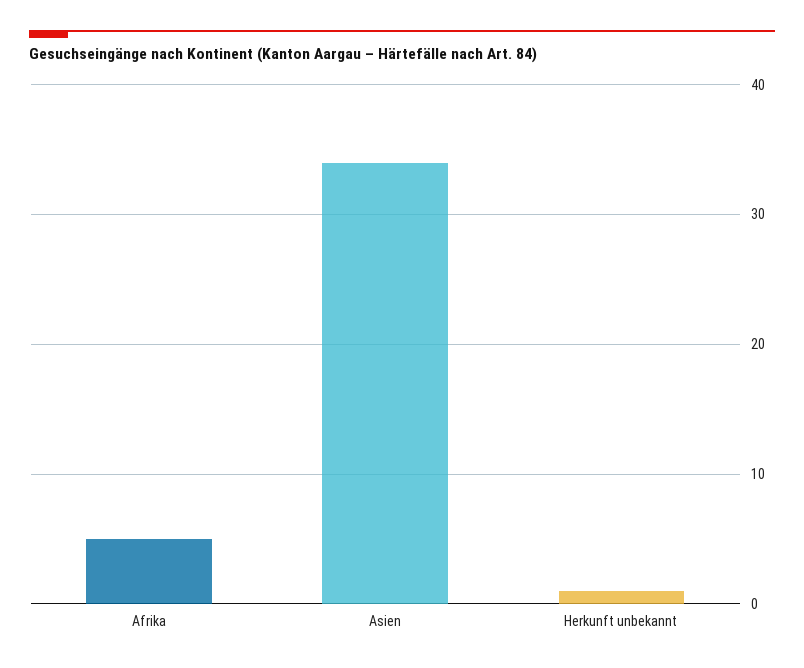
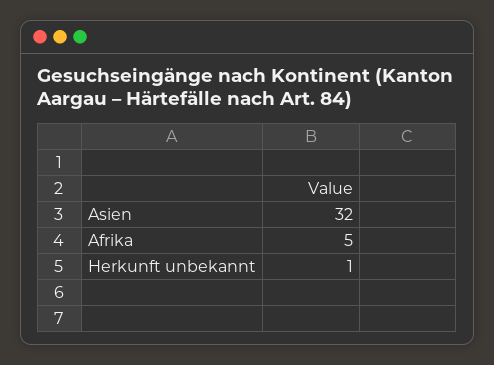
Asien: 34 -> 32

